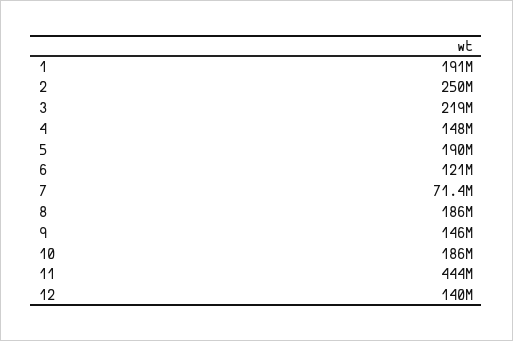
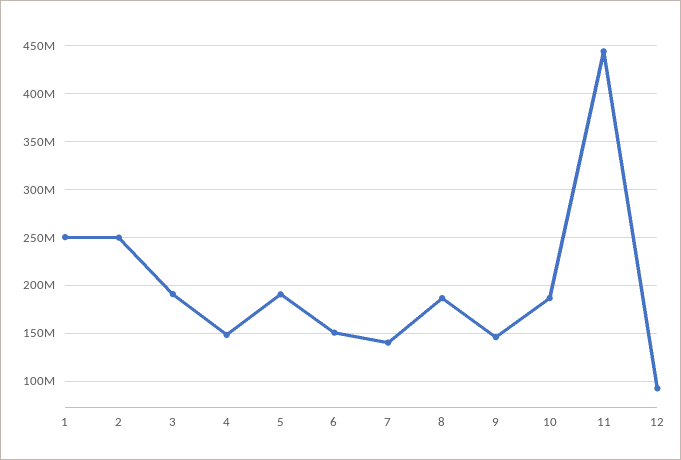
1: 191000000 -> 250000000
3: 219000000 -> 190000000
6: 121000000 -> 150000000
7: 71400000 -> 140000000
12: 140000000 -> 90000000

